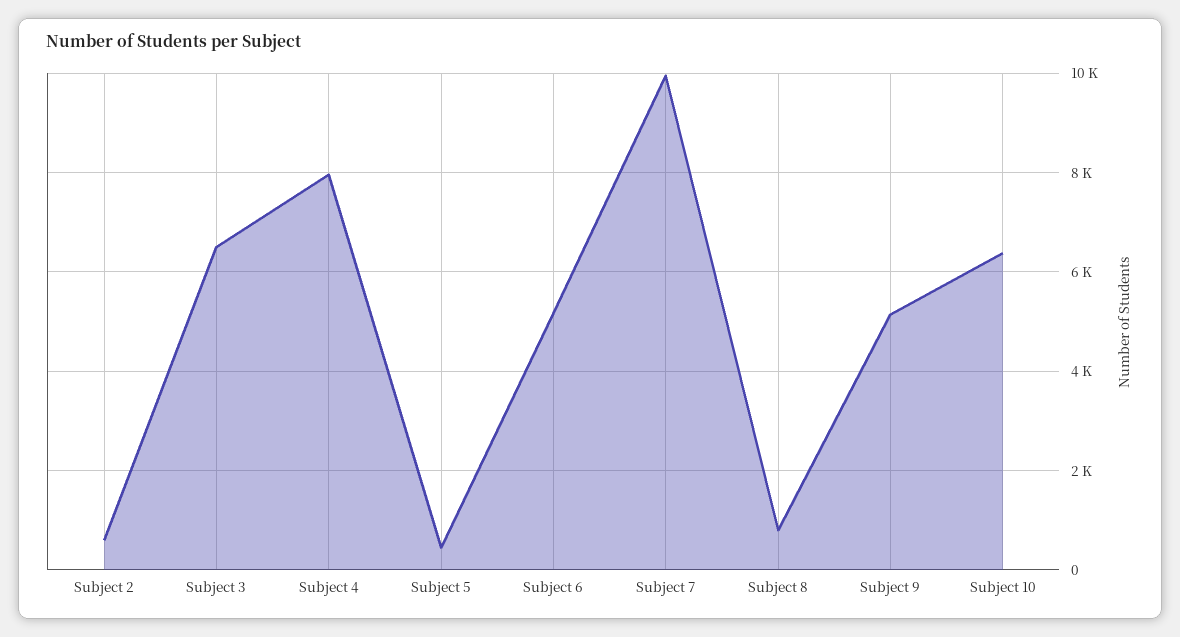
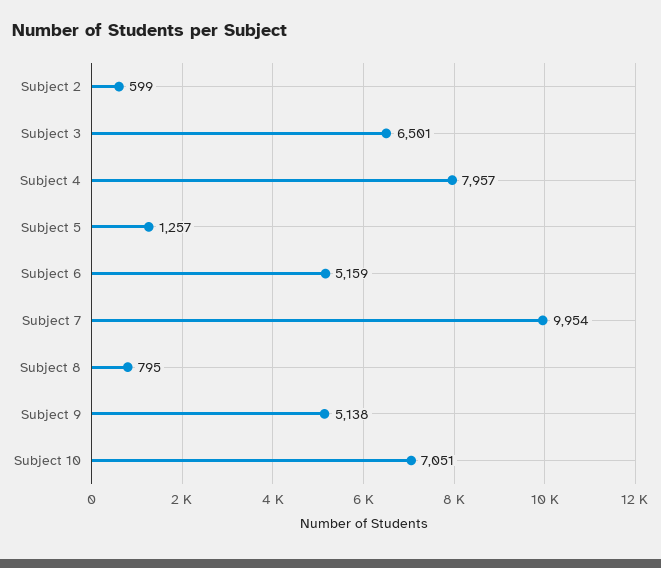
Subject 5: 400 -> 1257
Subject 10: 6400 -> 7051

